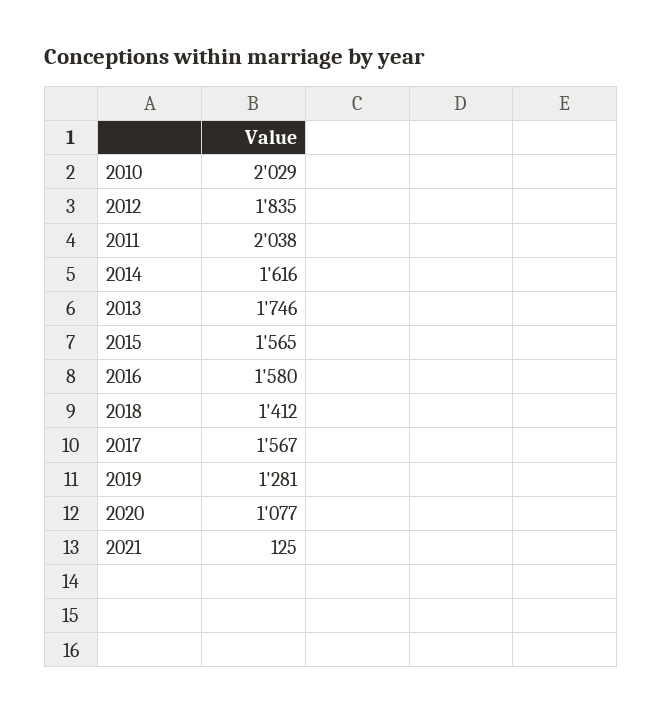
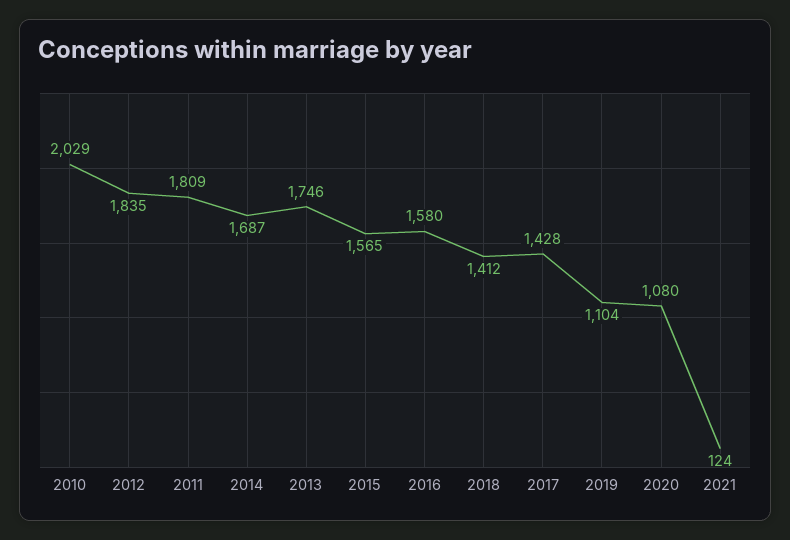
2011: 2038 -> 1809
2014: 1616 -> 1687
2017: 1567 -> 1428
2019: 1281 -> 1104
2020: 1077 -> 1080
2021: 125 -> 124

